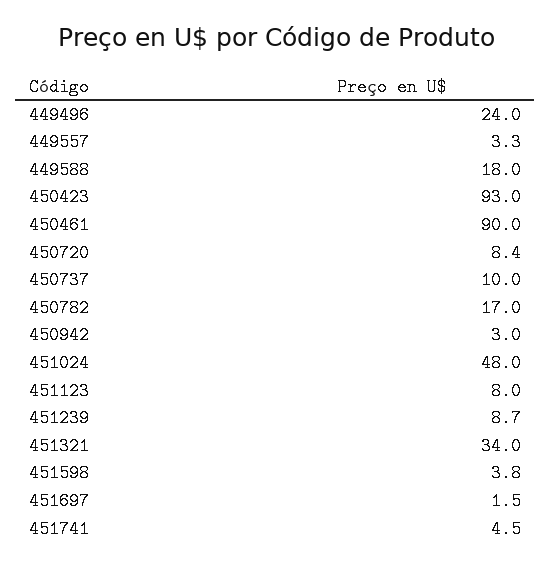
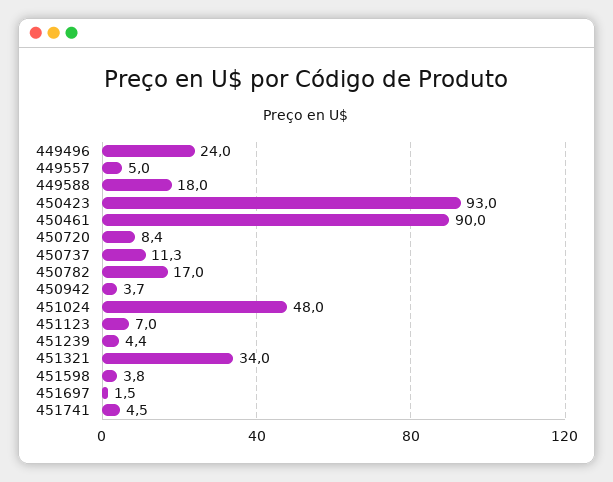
449557: 3.3 -> 5
450737: 10 -> 11.3
450942: 3 -> 3.7
451123: 8 -> 7
451239: 8.7 -> 4.4

